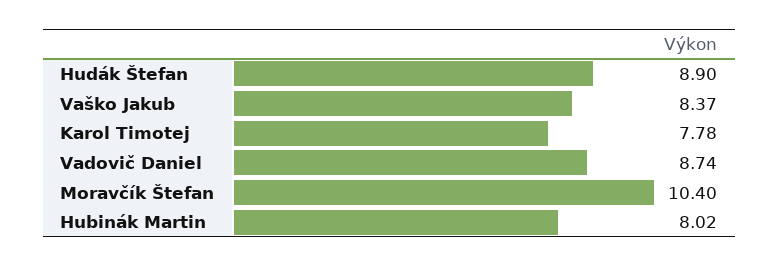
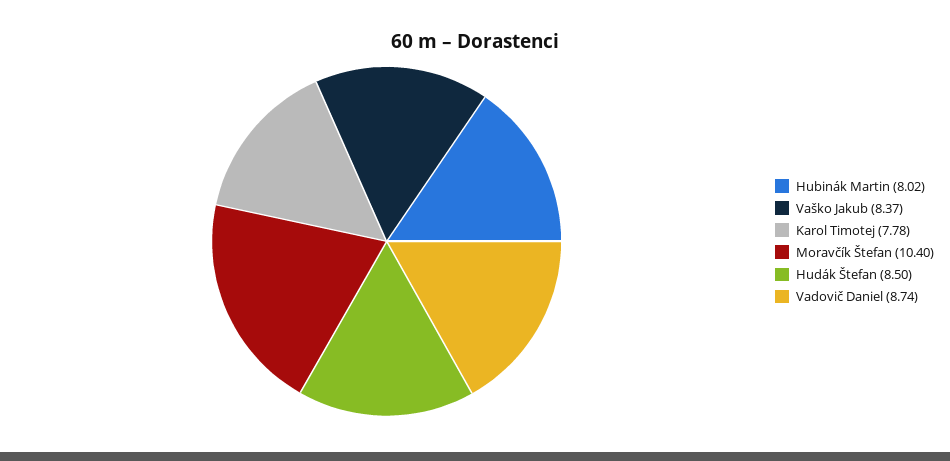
Hudák Štefan: 8.9 -> 8.5

